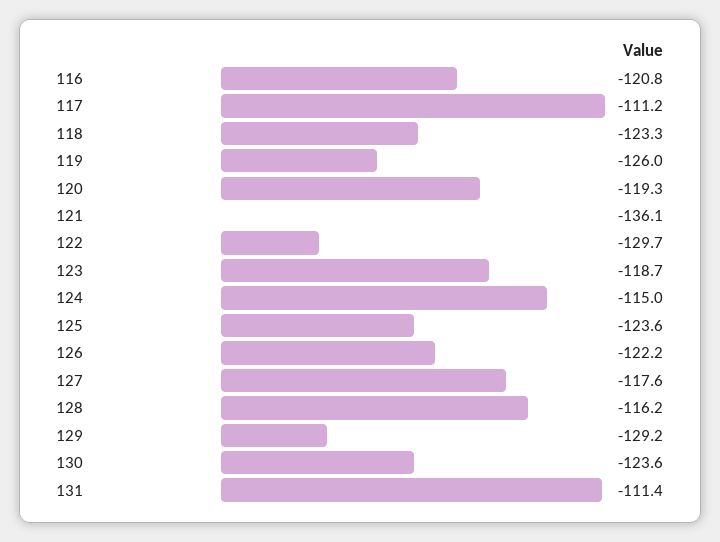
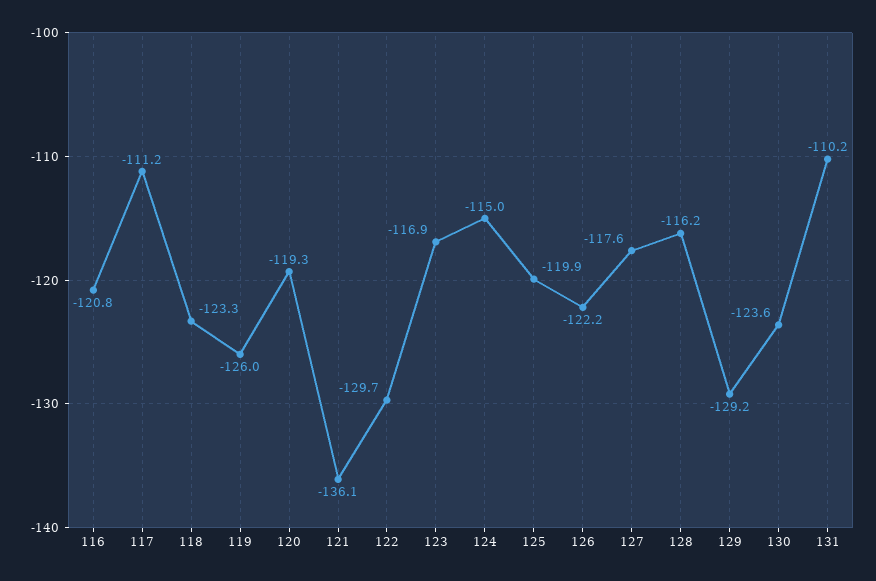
123: -118.7 -> -116.9
125: -123.6 -> -119.9
131: -111.4 -> -110.2

